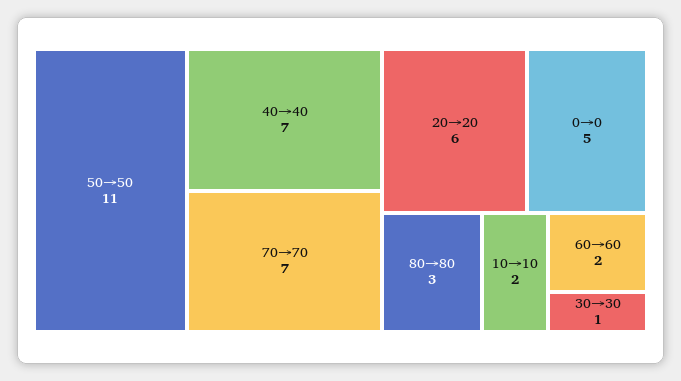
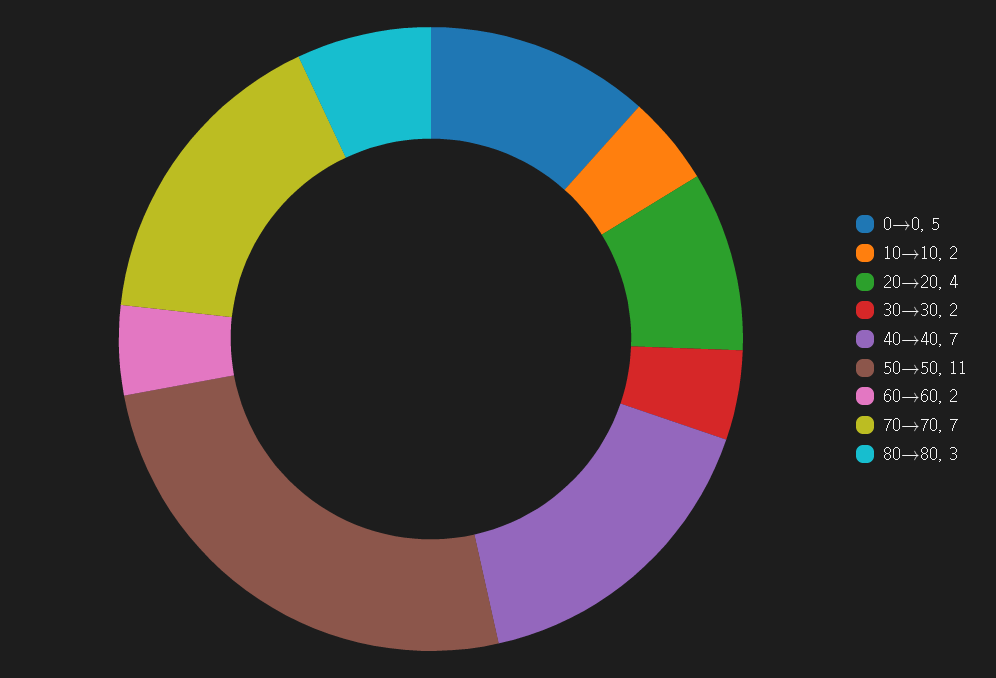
20→20: 6 -> 4
30→30: 1 -> 2

